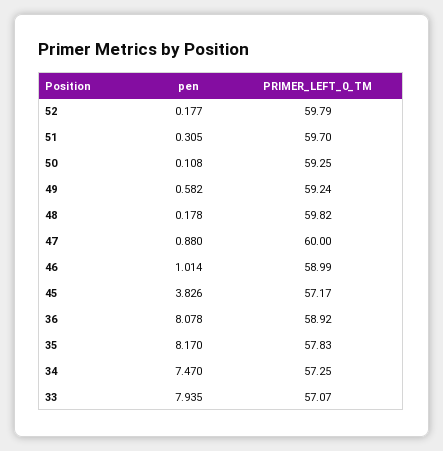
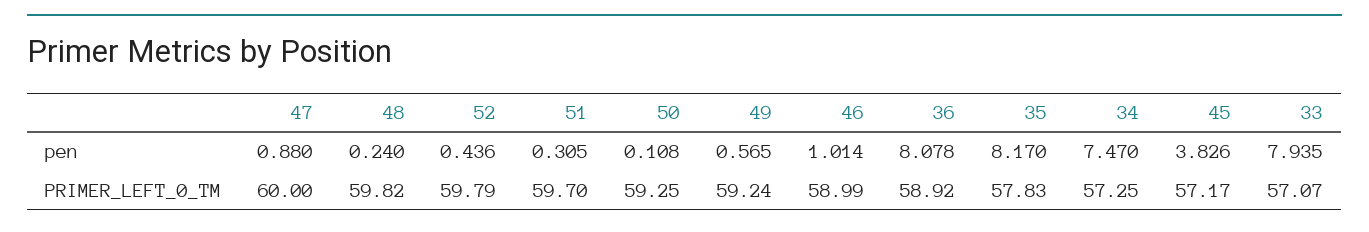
pen, 52: 0.177 -> 0.436
pen, 49: 0.582 -> 0.565
pen, 48: 0.178 -> 0.24

